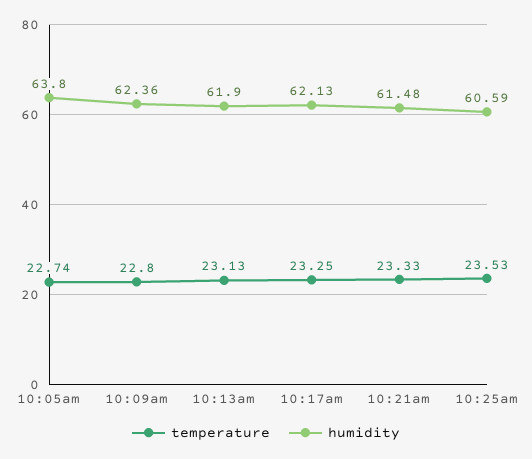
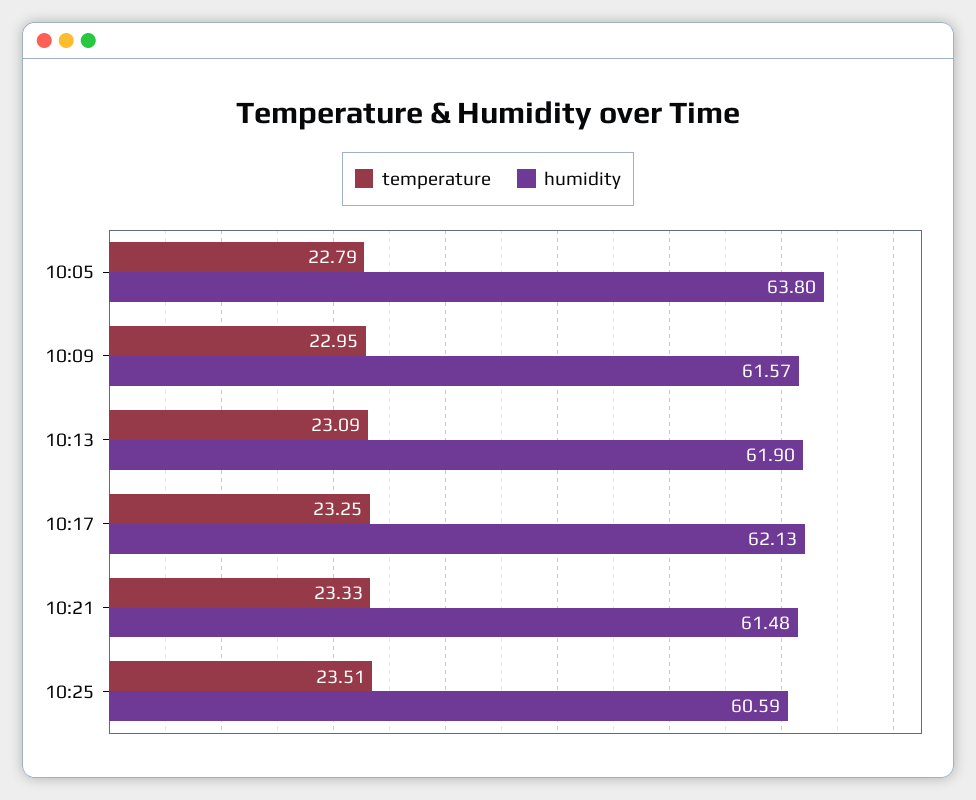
temperature, 10:05am: 22.74 -> 22.79
temperature, 10:09am: 22.8 -> 22.95
humidity, 10:09am: 62.36 -> 61.57
temperature, 10:13am: 23.13 -> 23.09
temperature, 10:25am: 23.53 -> 23.51

